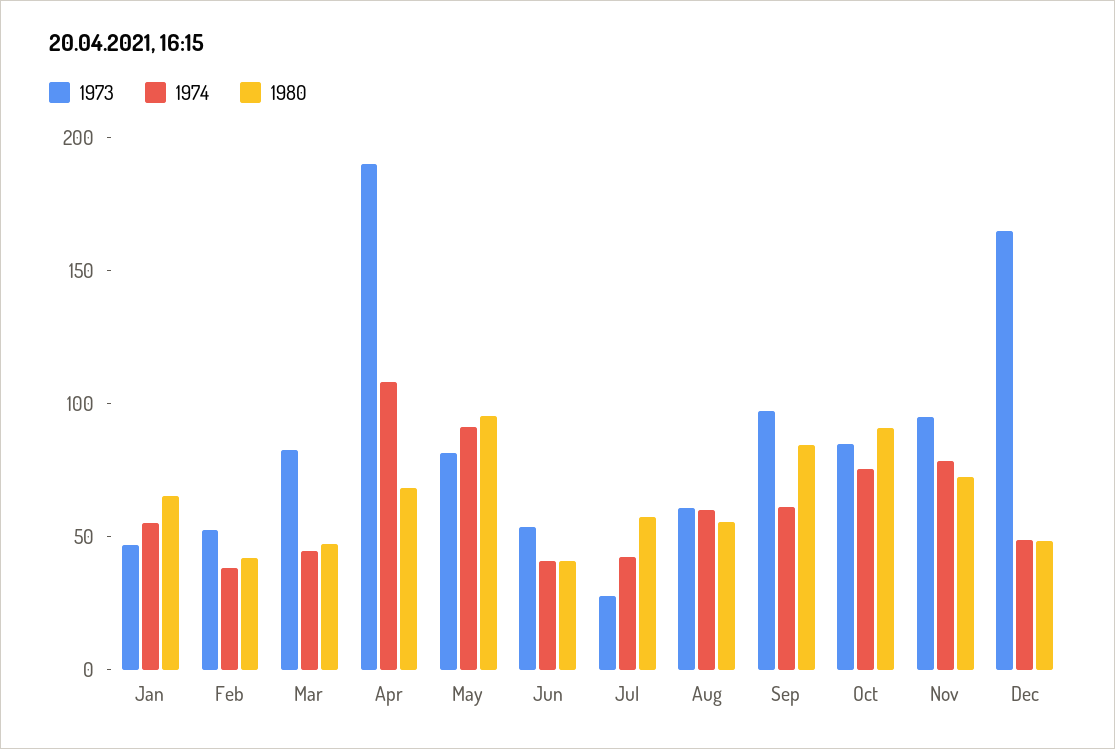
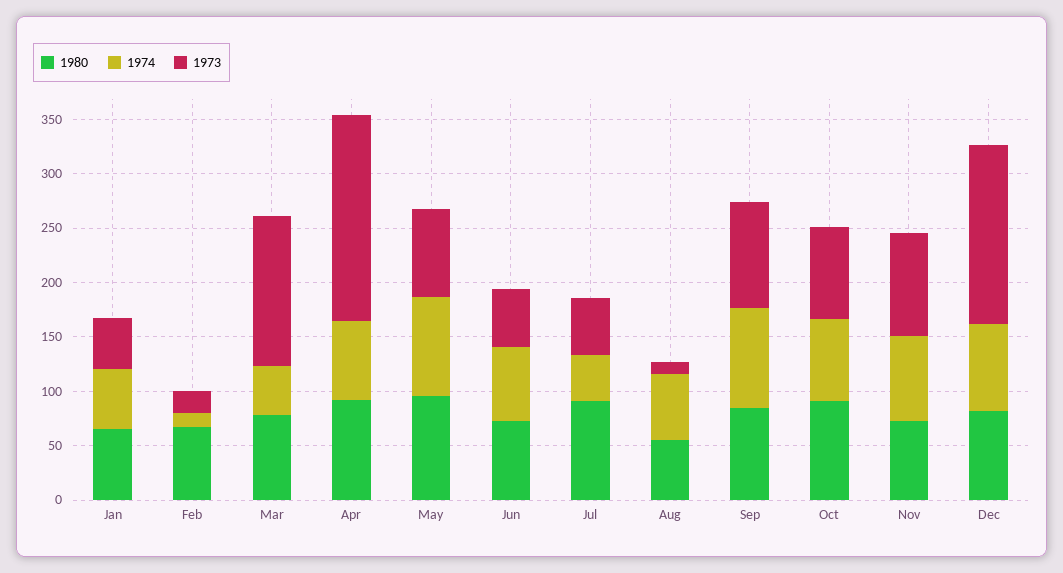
1973, Feb: 50 -> 20
1974, Feb: 40 -> 10
1980, Feb: 40 -> 70
1973, Mar: 80 -> 140
1980, Mar: 50 -> 80
1974, Apr: 110 -> 70
1980, Apr: 70 -> 90
1974, Jun: 40 -> 70
1980, Jun: 40 -> 70
1973, Jul: 30 -> 50
1980, Jul: 60 -> 90
1973, Aug: 60 -> 10
1974, Sep: 60 -> 90
1974, Dec: 50 -> 80
1980, Dec: 50 -> 80

